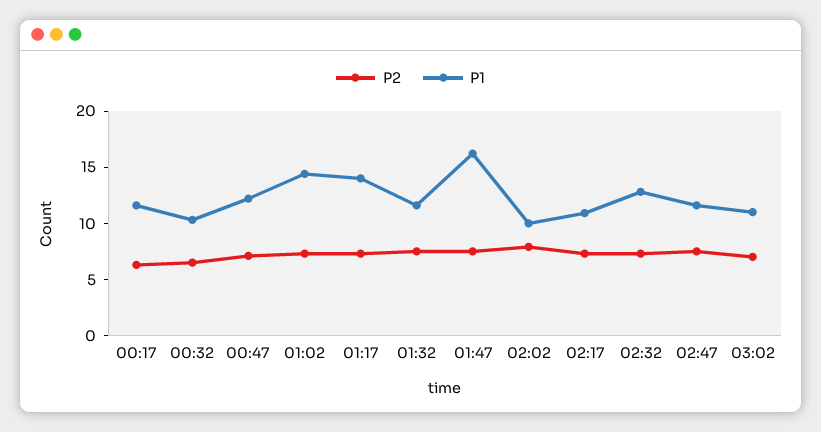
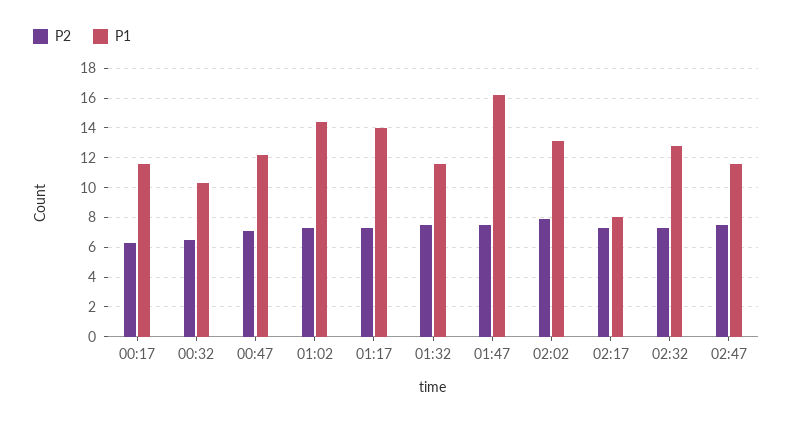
P1, 02:02: 10 -> 13
P1, 02:17: 11 -> 8
P2, 03:02: 7 -> none
P1, 03:02: 11 -> none

